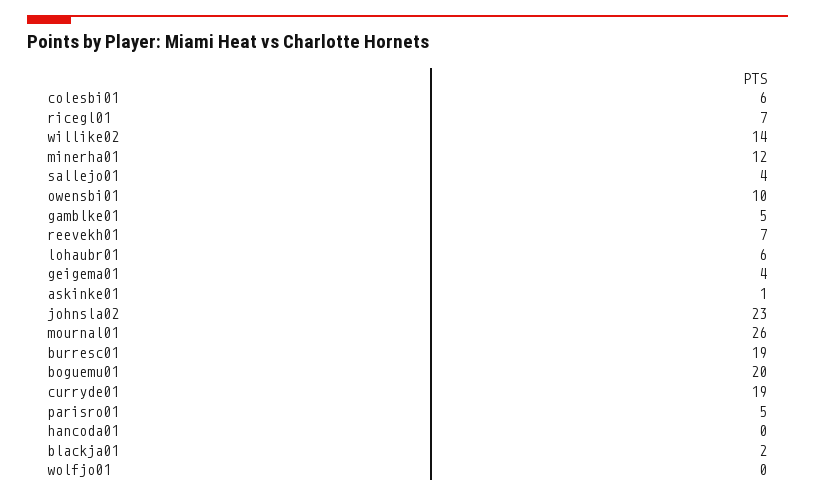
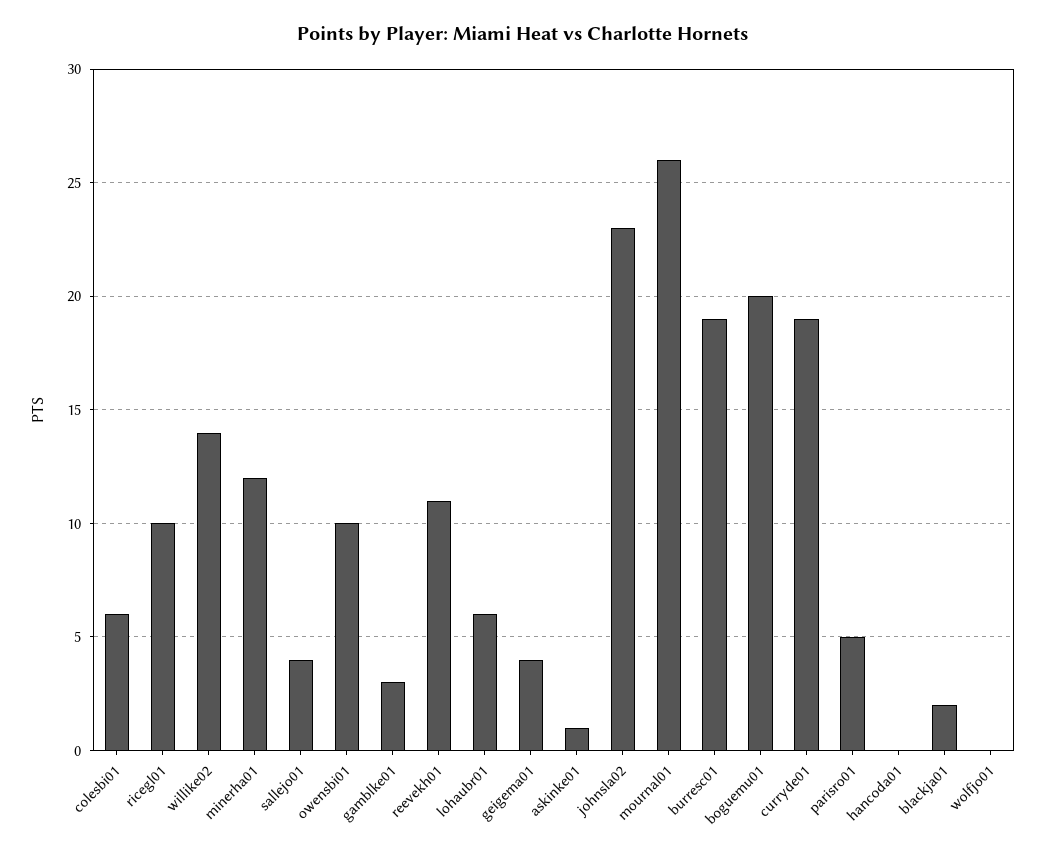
ricegl01: 7 -> 10
gamblke01: 5 -> 3
reevekh01: 7 -> 11

